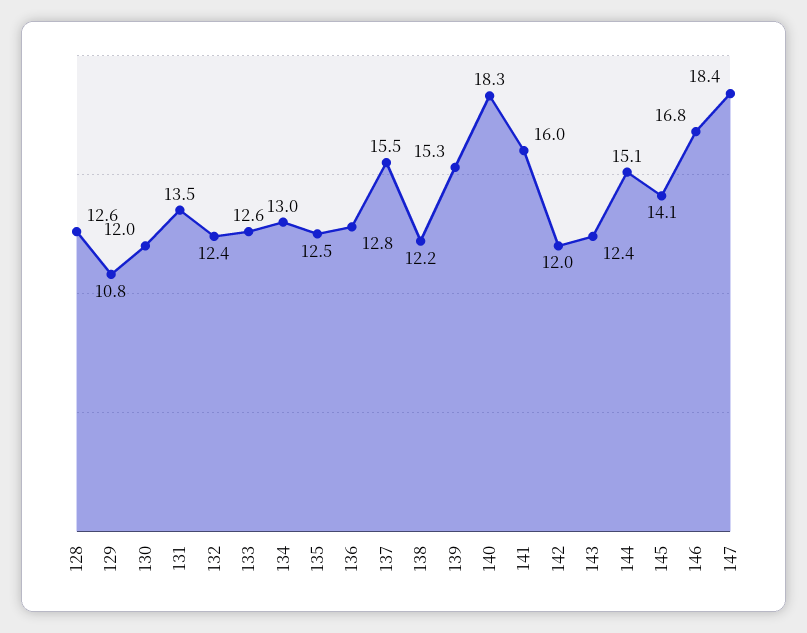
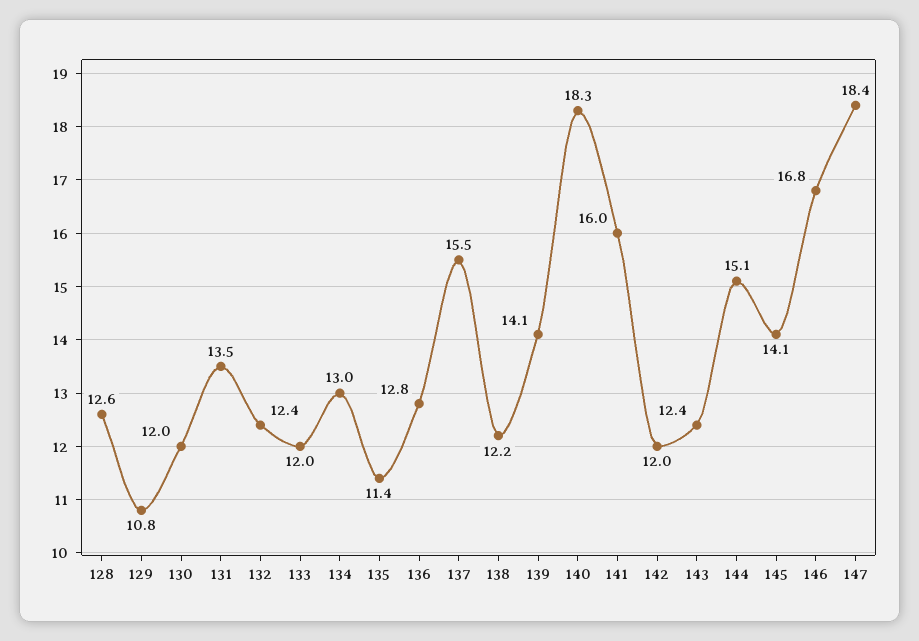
133: 12.6 -> 12
135: 12.5 -> 11.4
139: 15.3 -> 14.1

